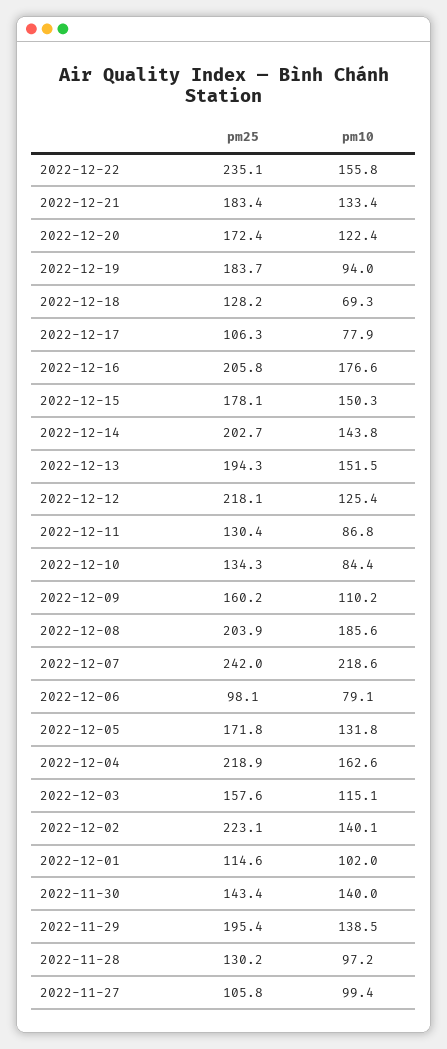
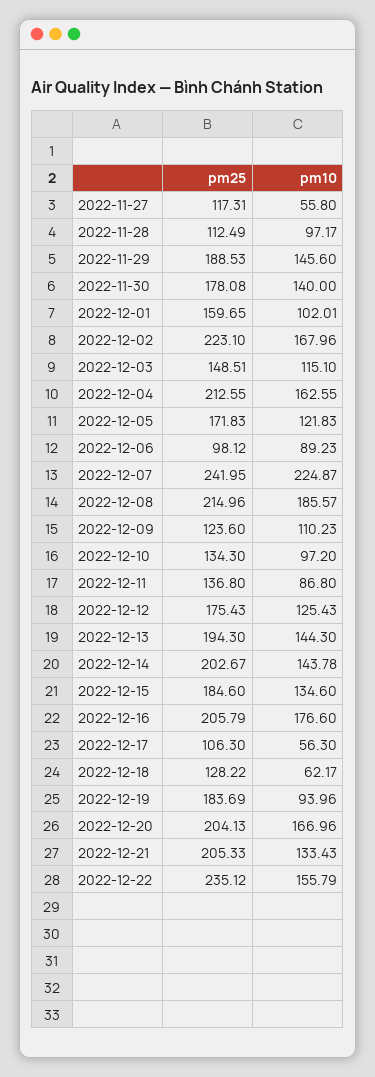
pm25, 2022-12-21: 183.4 -> 205.33
pm25, 2022-12-20: 172.4 -> 204.13
pm10, 2022-12-20: 122.4 -> 166.96
pm10, 2022-12-18: 69.3 -> 62.17
pm10, 2022-12-17: 77.9 -> 56.3
pm25, 2022-12-15: 178.1 -> 184.6
pm10, 2022-12-15: 150.3 -> 134.6
pm10, 2022-12-13: 151.5 -> 144.3
pm25, 2022-12-12: 218.1 -> 175.43
pm25, 2022-12-11: 130.4 -> 136.8
pm10, 2022-12-10: 84.4 -> 97.2
pm25, 2022-12-09: 160.2 -> 123.6
pm25, 2022-12-08: 203.9 -> 214.96
pm10, 2022-12-07: 218.6 -> 224.87
pm10, 2022-12-06: 79.1 -> 89.23
pm10, 2022-12-05: 131.8 -> 121.83
pm25, 2022-12-04: 218.9 -> 212.55
pm25, 2022-12-03: 157.6 -> 148.51
pm10, 2022-12-02: 140.1 -> 167.96
pm25, 2022-12-01: 114.6 -> 159.65
pm25, 2022-11-30: 143.4 -> 178.08
pm25, 2022-11-29: 195.4 -> 188.53
pm10, 2022-11-29: 138.5 -> 145.6
pm25, 2022-11-28: 130.2 -> 112.49
pm25, 2022-11-27: 105.8 -> 117.31
pm10, 2022-11-27: 99.4 -> 55.8

